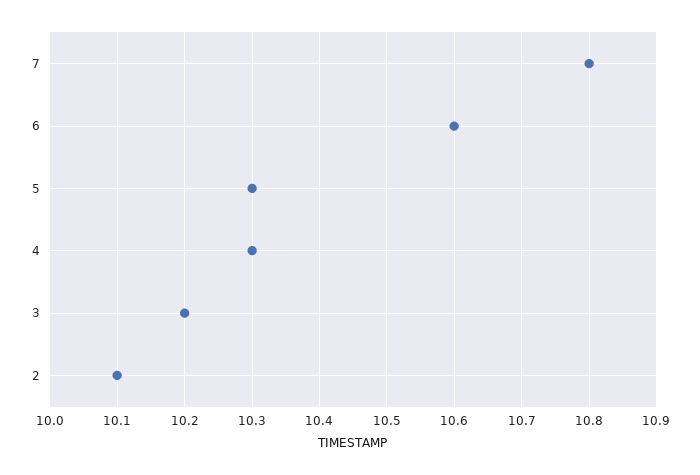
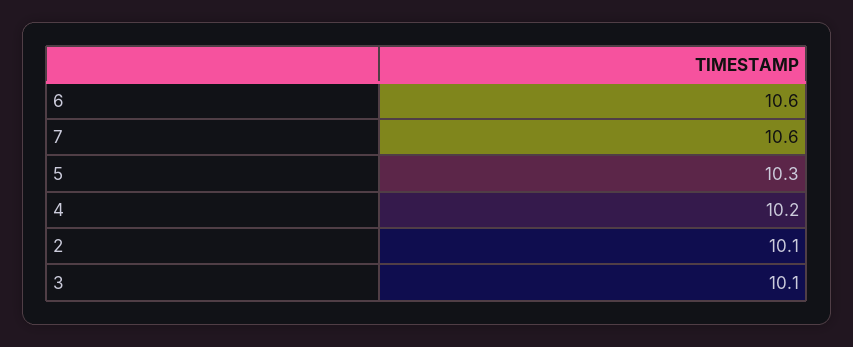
7: 10.8 -> 10.6
4: 10.3 -> 10.2
3: 10.2 -> 10.1

